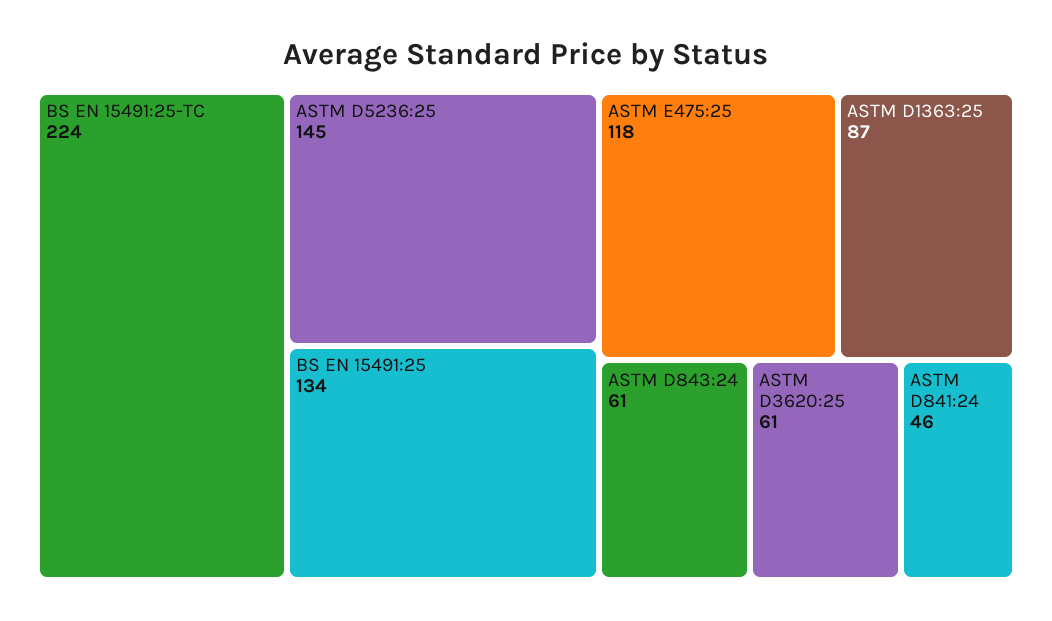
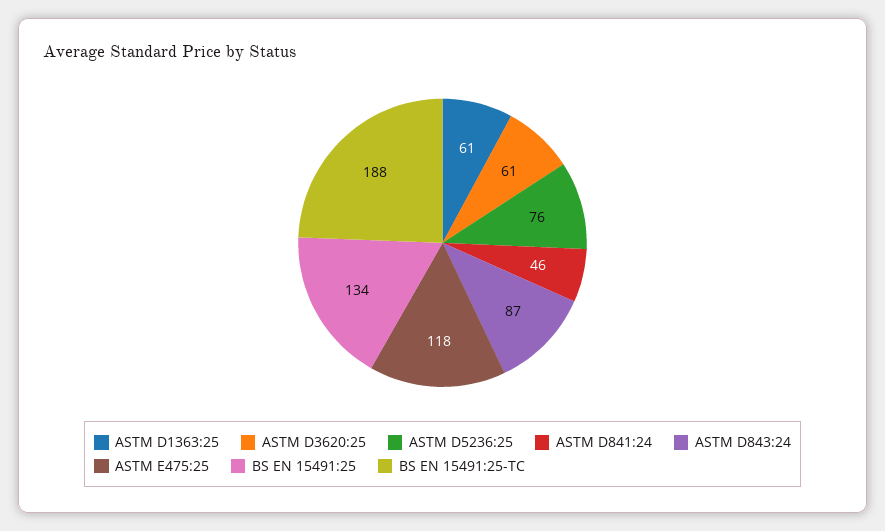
BS EN 15491:25-TC: 224 -> 188
ASTM D5236:25: 145 -> 76
ASTM D1363:25: 87 -> 61
ASTM D843:24: 61 -> 87

